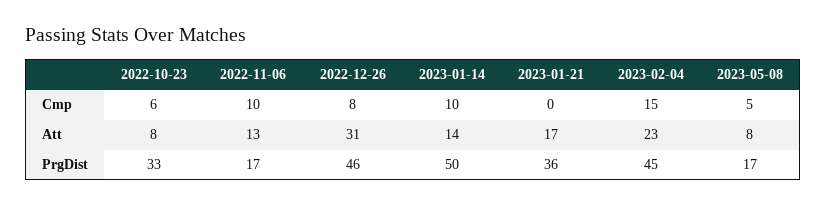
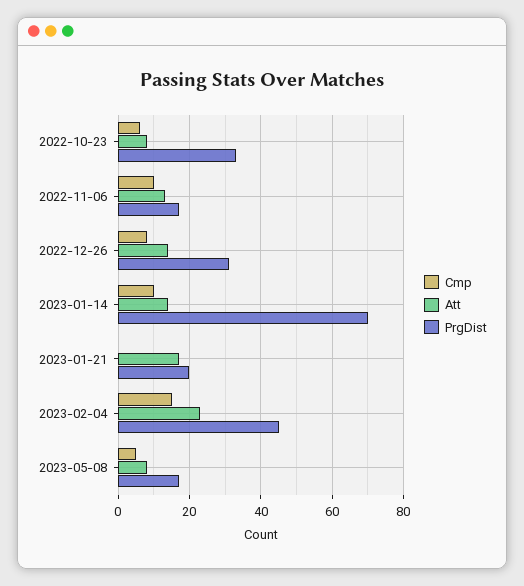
Att, 2022-12-26: 31 -> 15
PrgDist, 2022-12-26: 46 -> 30
PrgDist, 2023-01-14: 50 -> 70
PrgDist, 2023-01-21: 36 -> 20

